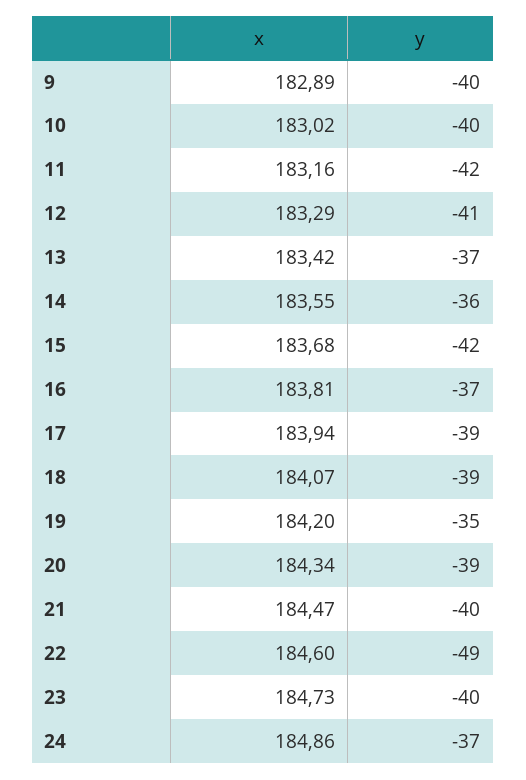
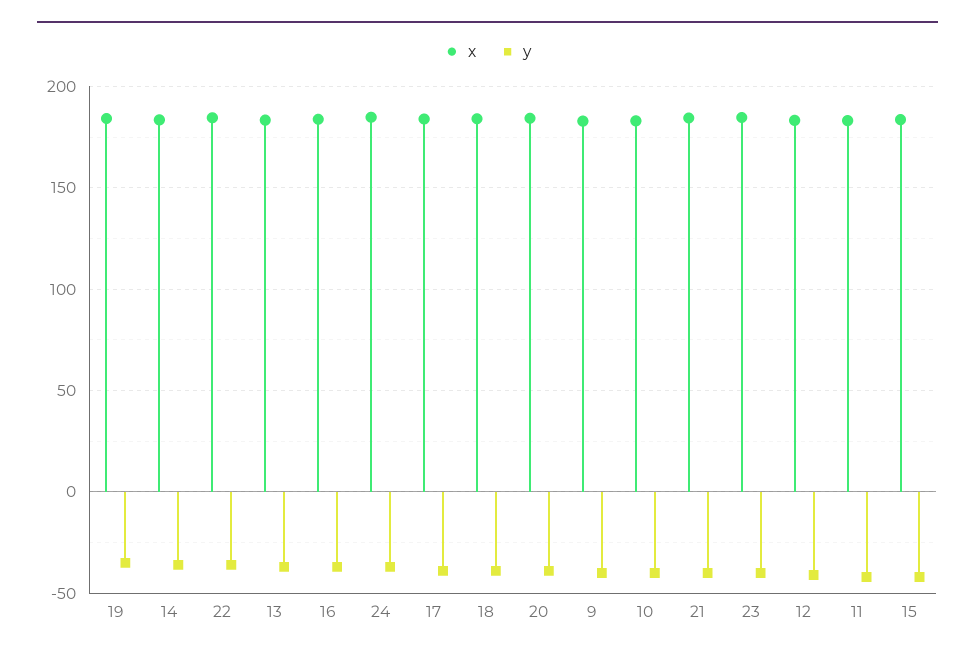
y, 22: -49 -> -35

